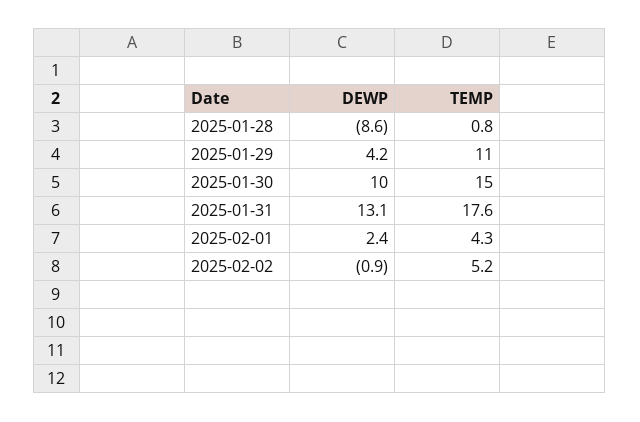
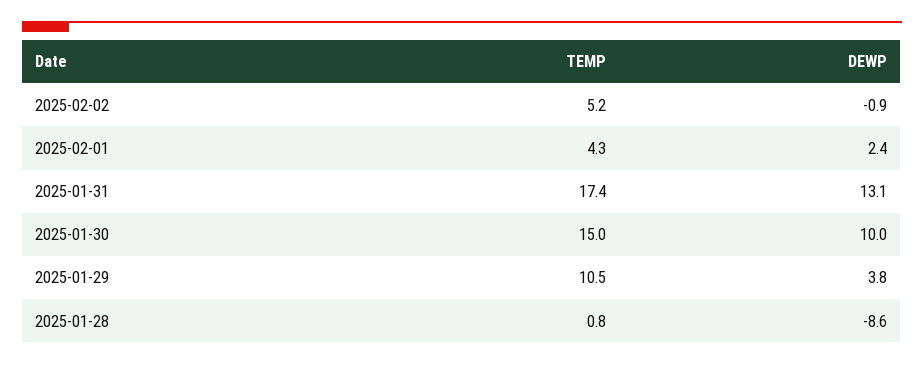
DEWP, 2025-01-29: 4.2 -> 3.8
TEMP, 2025-01-29: 11 -> 10.5
TEMP, 2025-01-31: 17.6 -> 17.4

